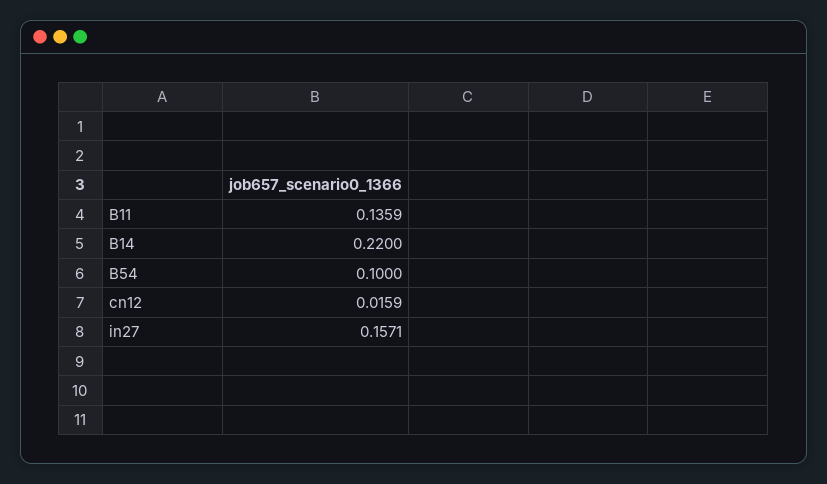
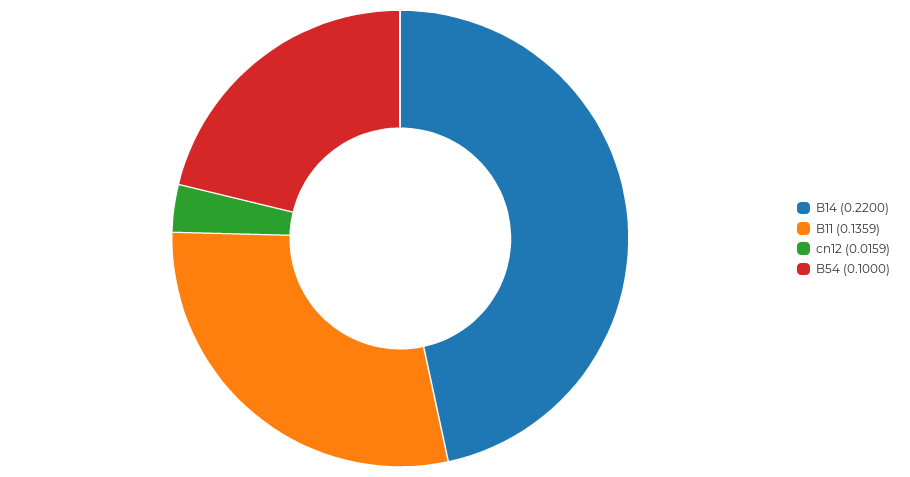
in27: 0.1571 -> none

